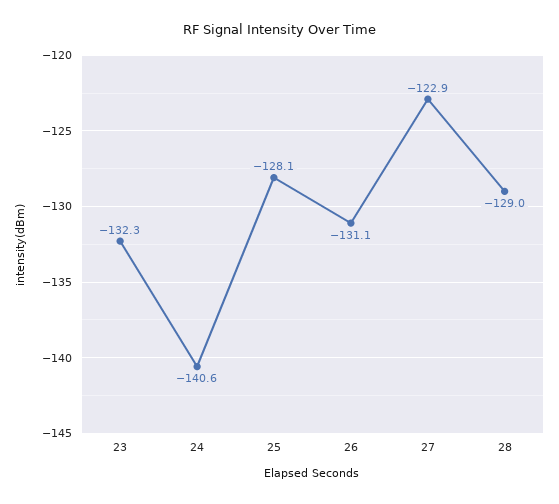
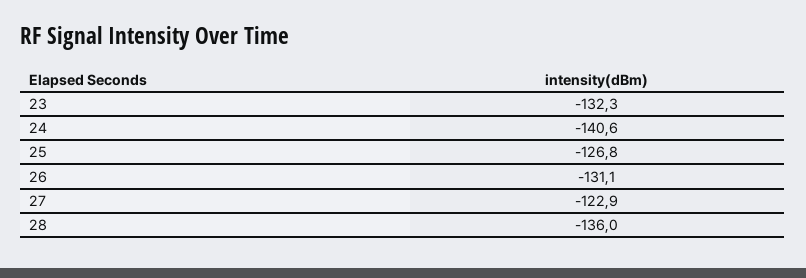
25: -128.1 -> -126.8
28: -129 -> -136

